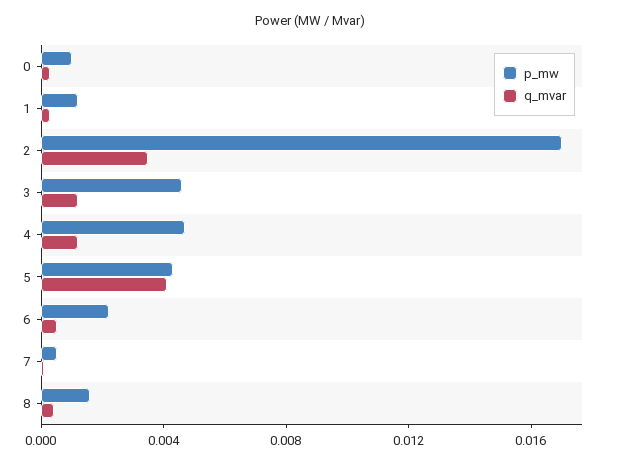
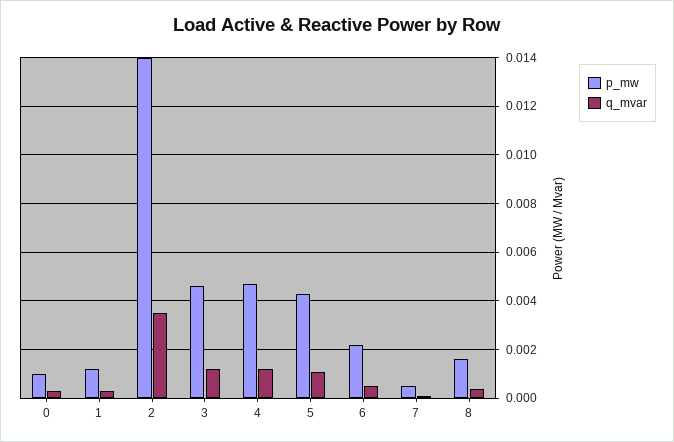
p_mw, 2: 0.017 -> 0.014
q_mvar, 5: 0.004 -> 0.001

